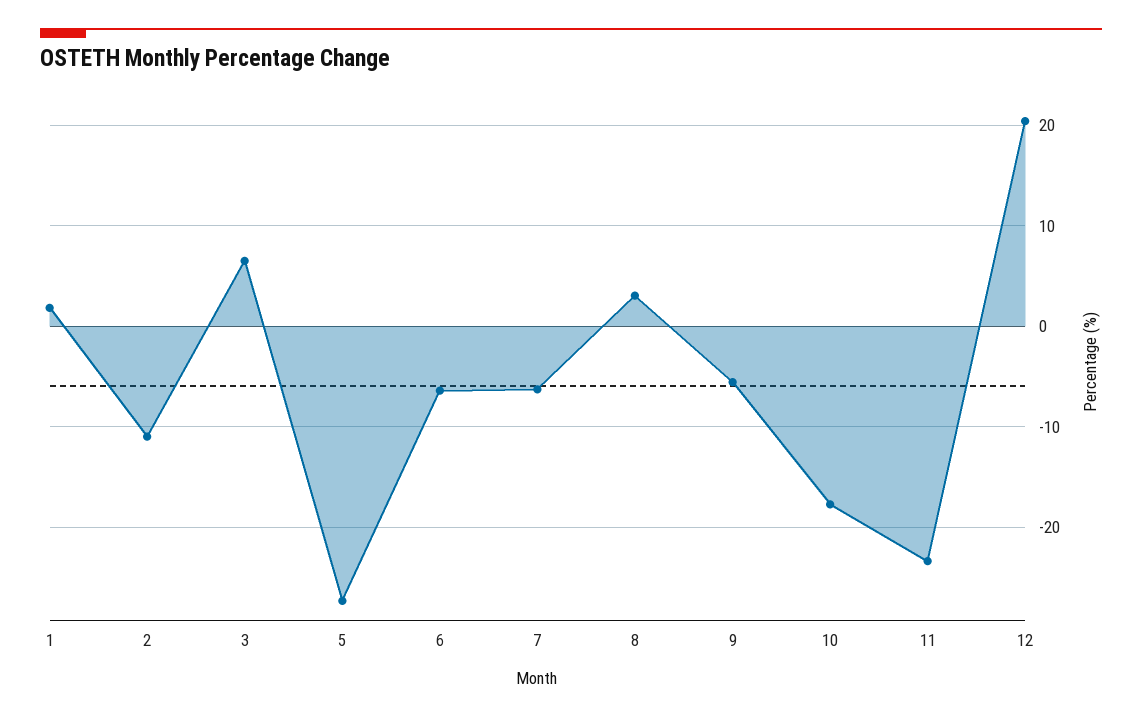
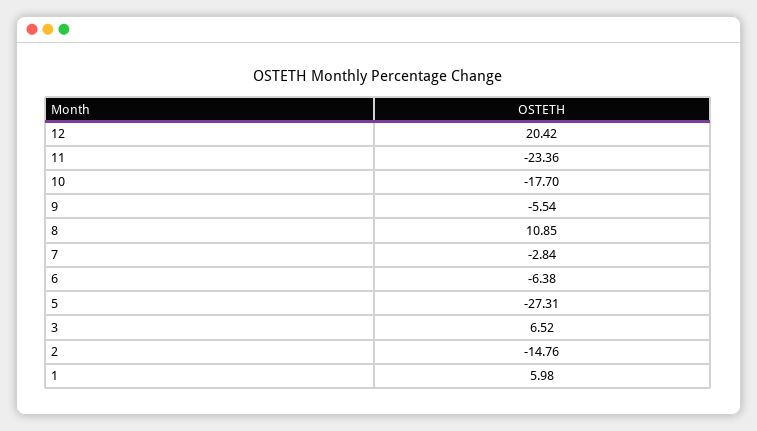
1: 2 -> 5.98
2: -11 -> -14.76
7: -6 -> -2.84
8: 3 -> 10.85

